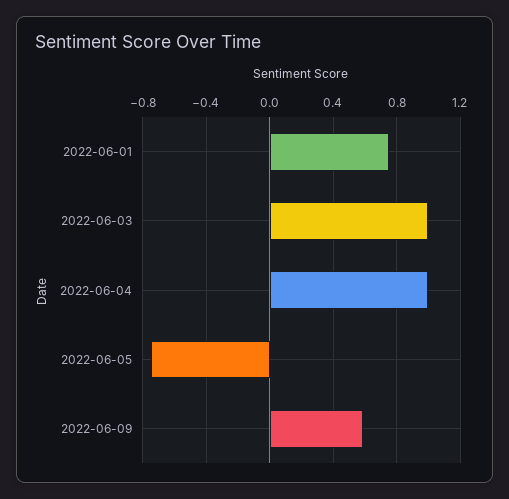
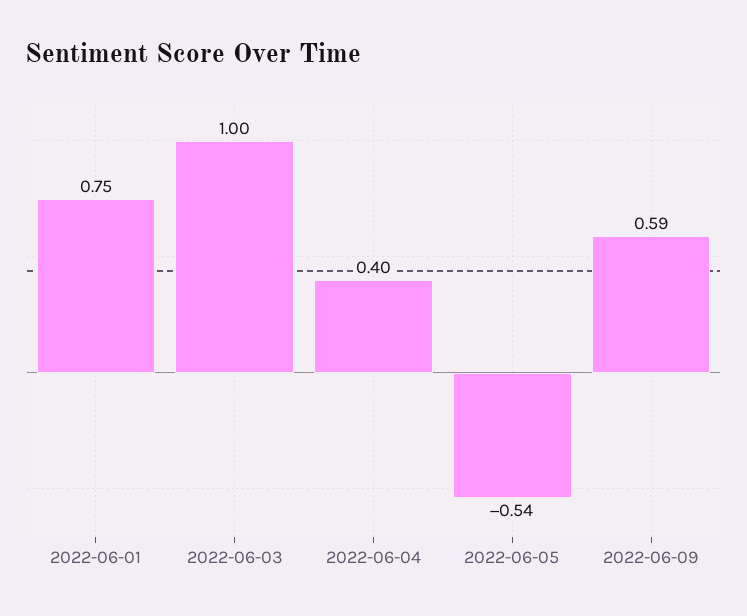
2022-06-04: 1 -> 0.4
2022-06-05: -0.75 -> -0.54

